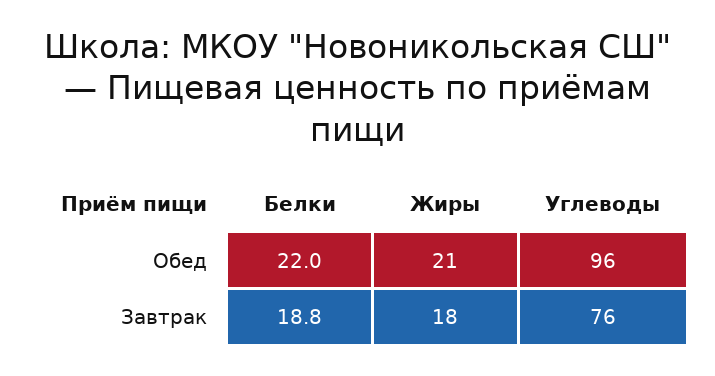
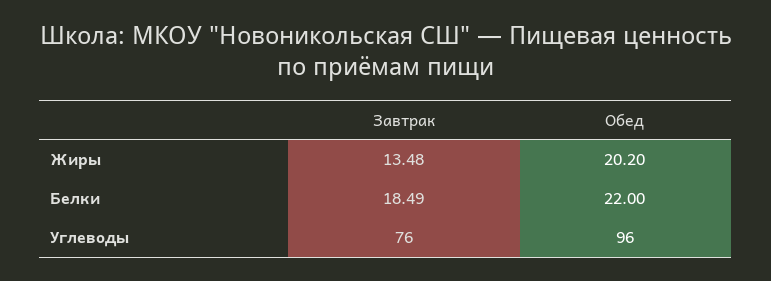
Жиры, Обед: 21 -> 20.2
Белки, Завтрак: 18.8 -> 18.49
Жиры, Завтрак: 18 -> 13.48

